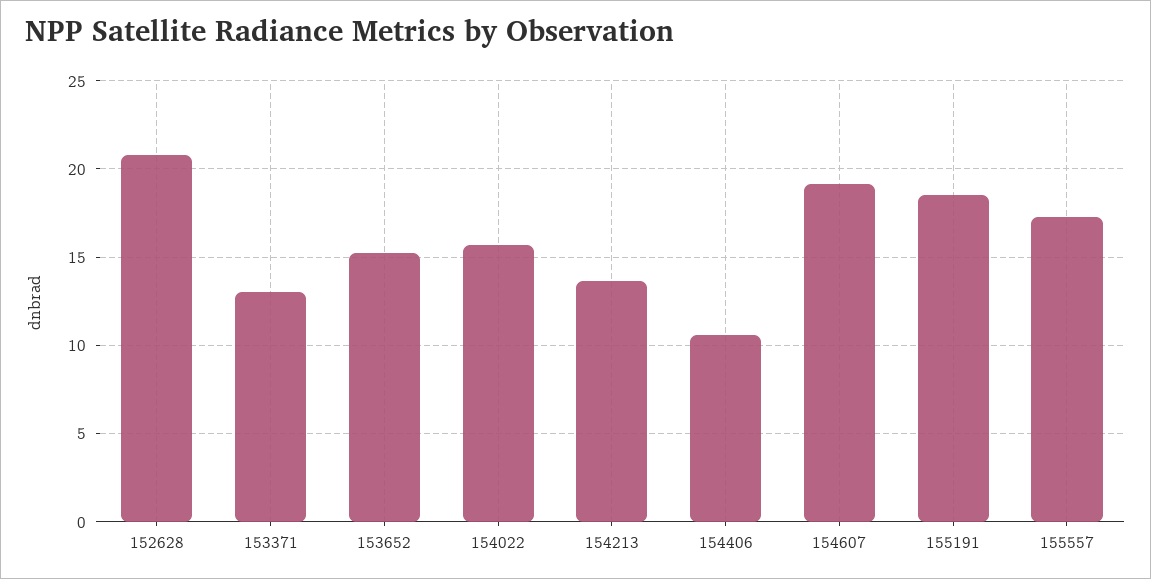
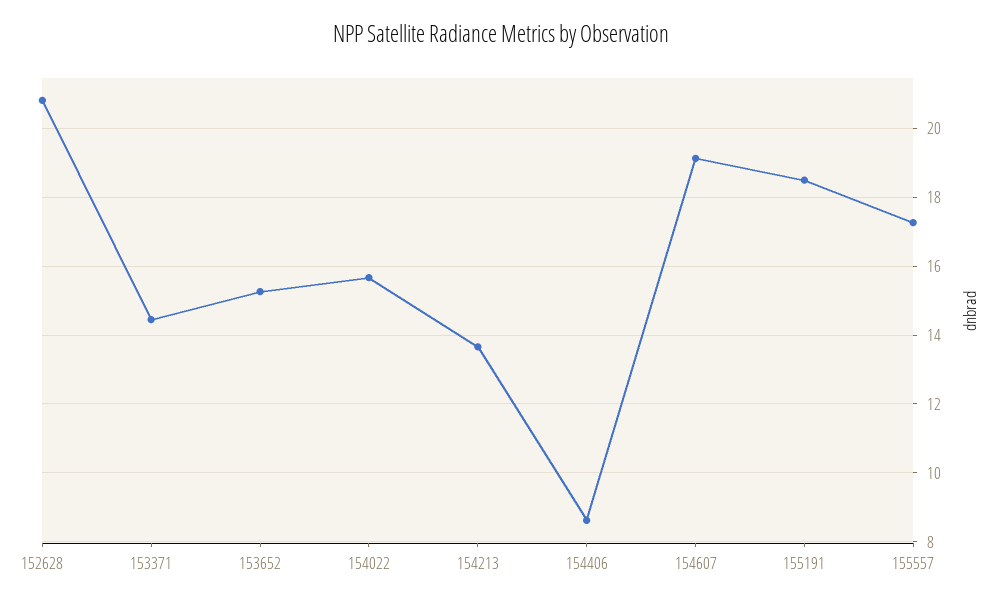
153371: 13 -> 14.4
154406: 10.5 -> 8.6

